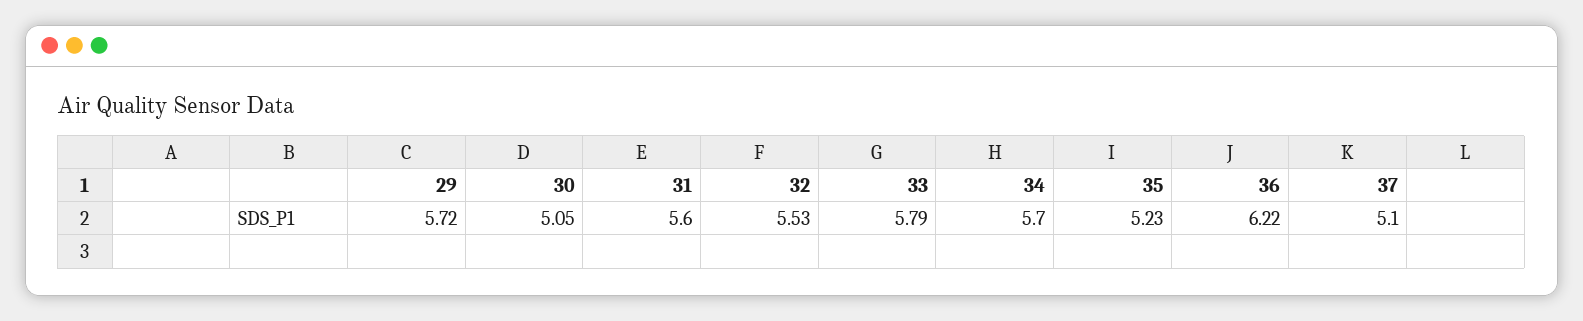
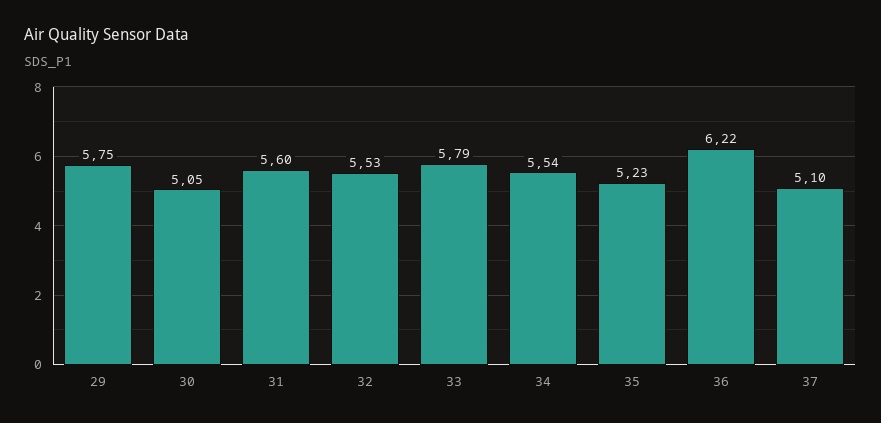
29: 5.72 -> 5.75
34: 5.7 -> 5.54

